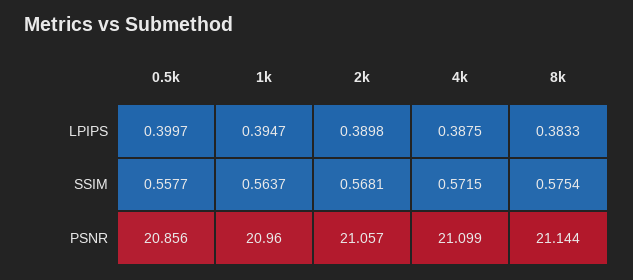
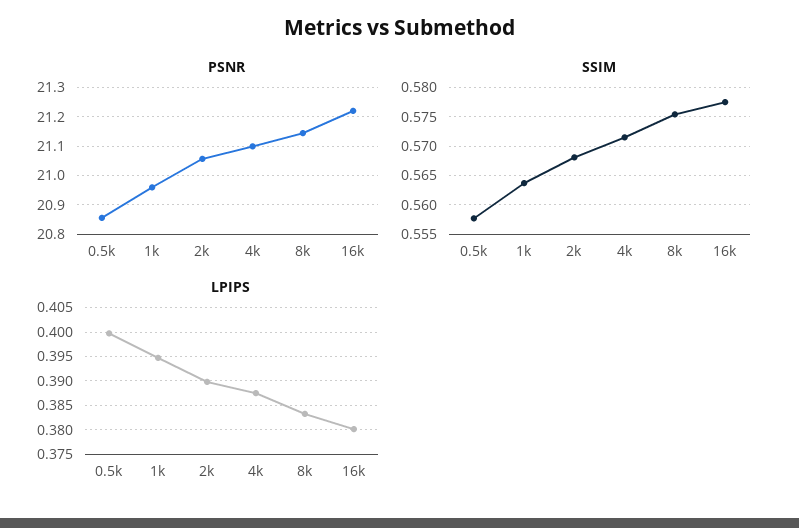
PSNR, 16k: none -> 21.225
SSIM, 16k: none -> 0.5775
LPIPS, 16k: none -> 0.38

